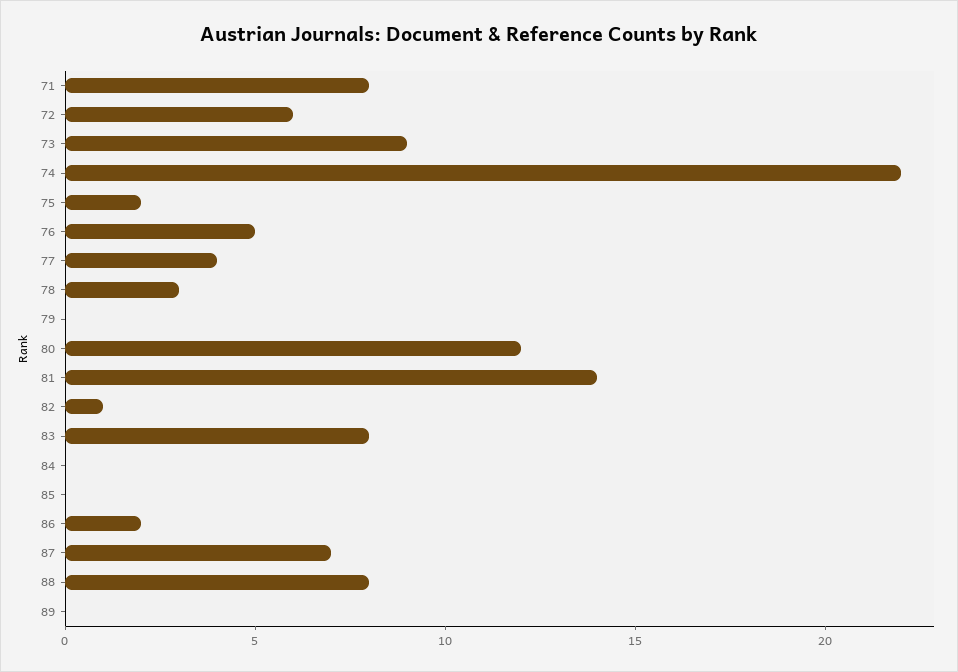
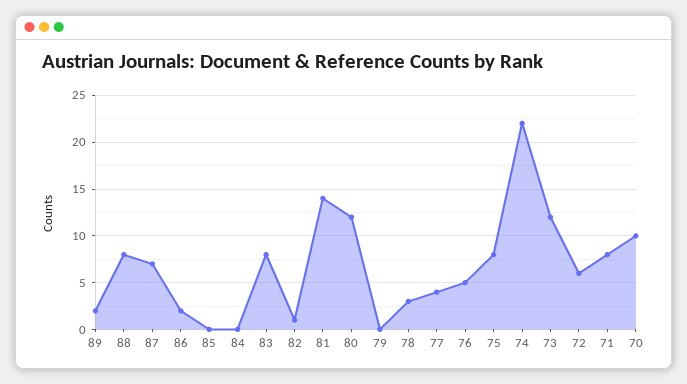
73: 9 -> 12
75: 2 -> 8
89: 0 -> 2
70: none -> 10

